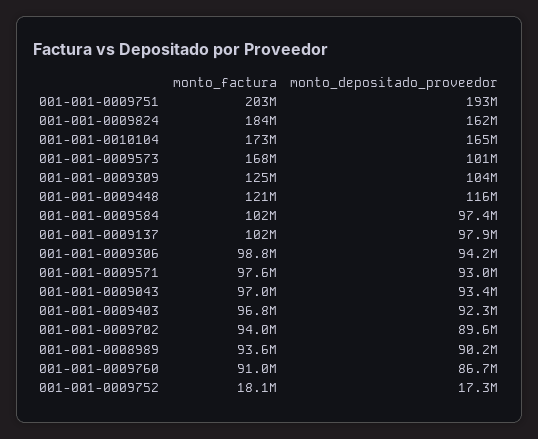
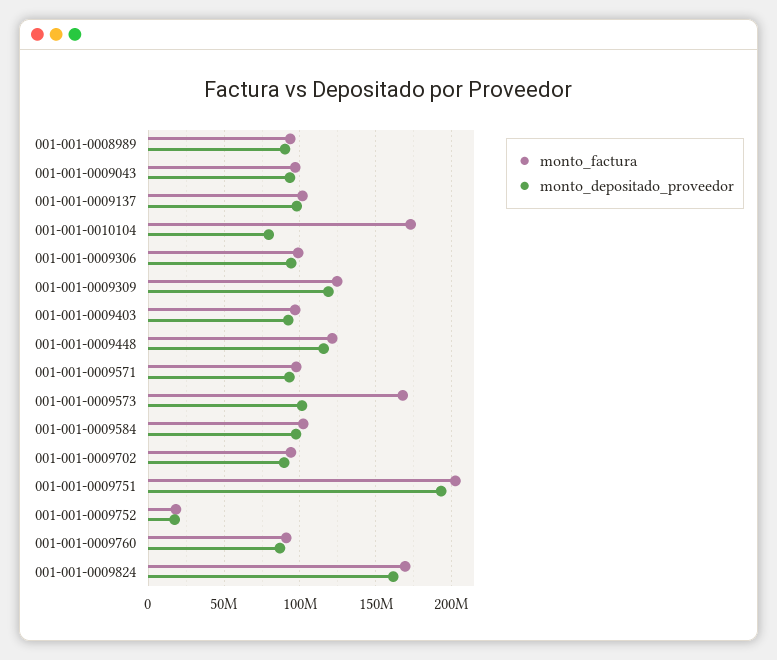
monto_factura, 001-001-0009824: 184000000 -> 170000000
monto_depositado_proveedor, 001-001-0010104: 165000000 -> 80000000
monto_depositado_proveedor, 001-001-0009309: 104000000 -> 120000000

